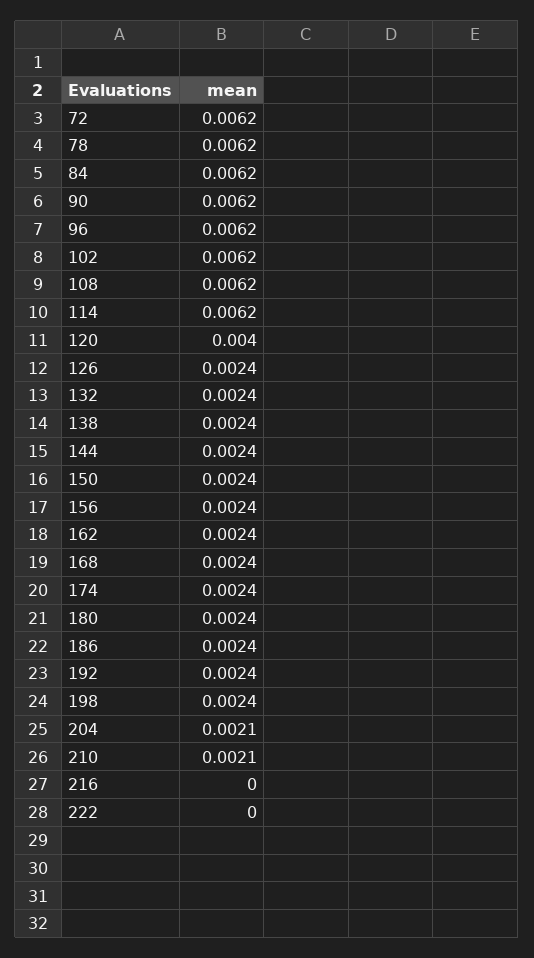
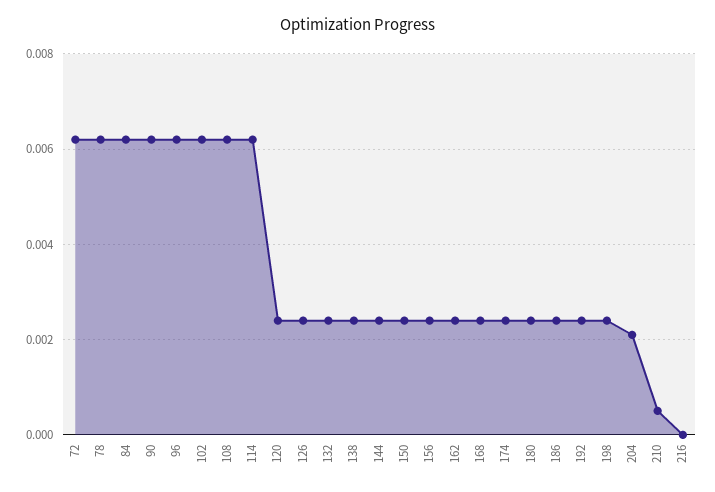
120: 0.004 -> 0.0025
210: 0.0021 -> 0.0005
222: 0 -> none

